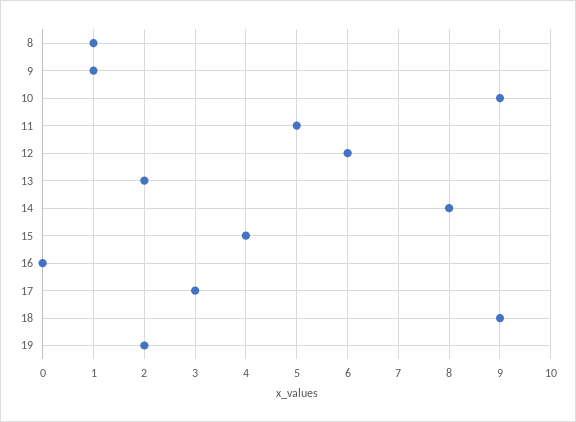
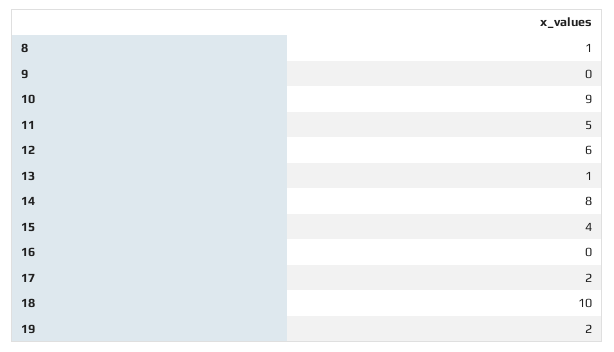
9: 1 -> 0
13: 2 -> 1
17: 3 -> 2
18: 9 -> 10

